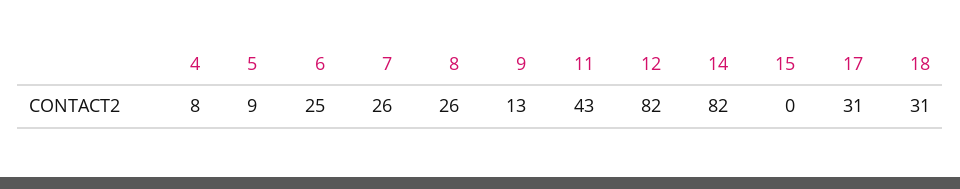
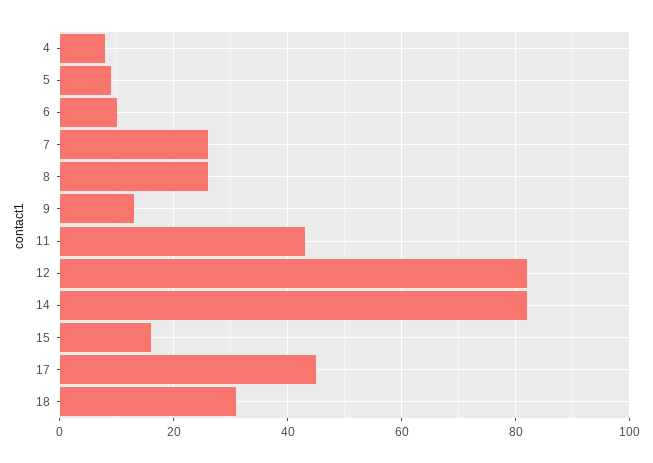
6: 25 -> 10
15: 0 -> 15
17: 31 -> 45

